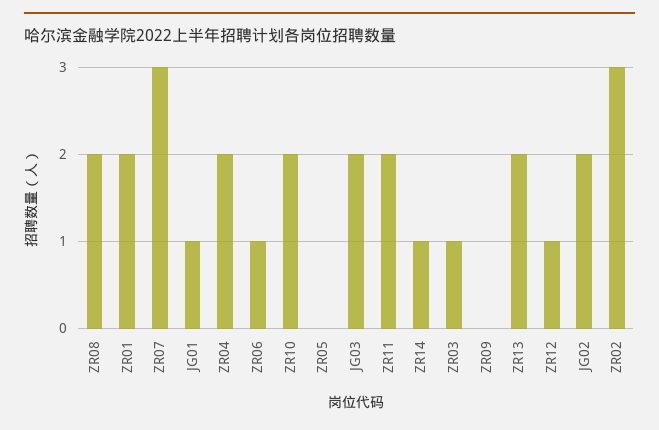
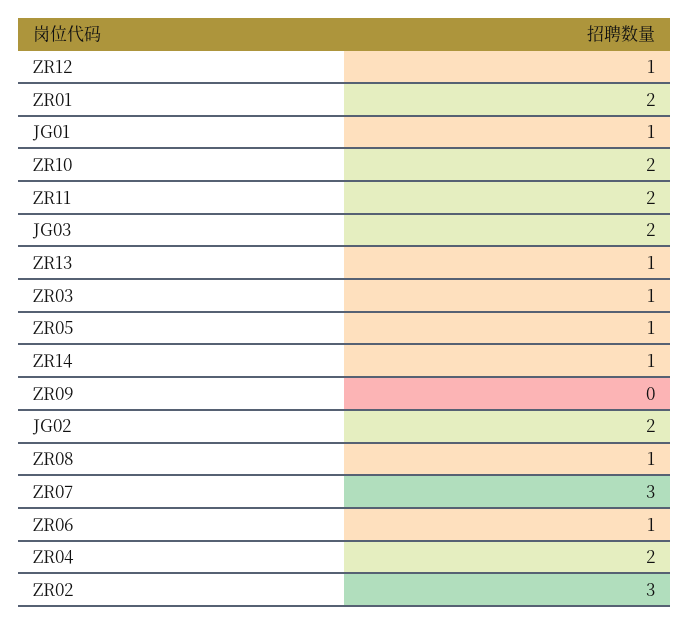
ZR08: 2 -> 1
ZR05: 0 -> 1
ZR13: 2 -> 1

